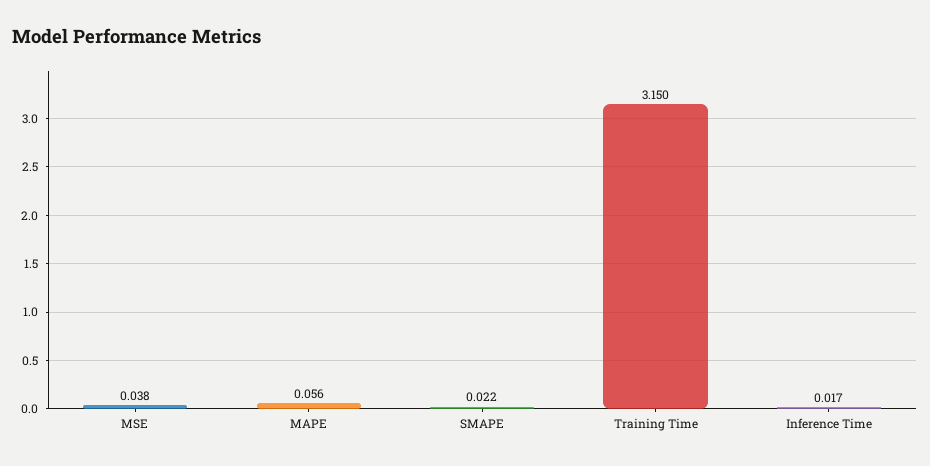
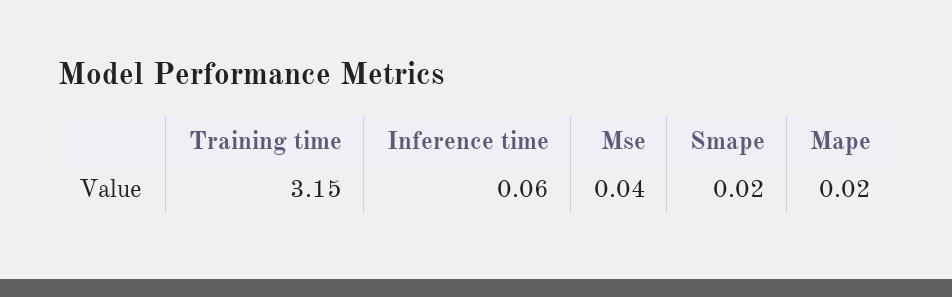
MAPE: 0.056 -> 0.02
Inference Time: 0.017 -> 0.06

